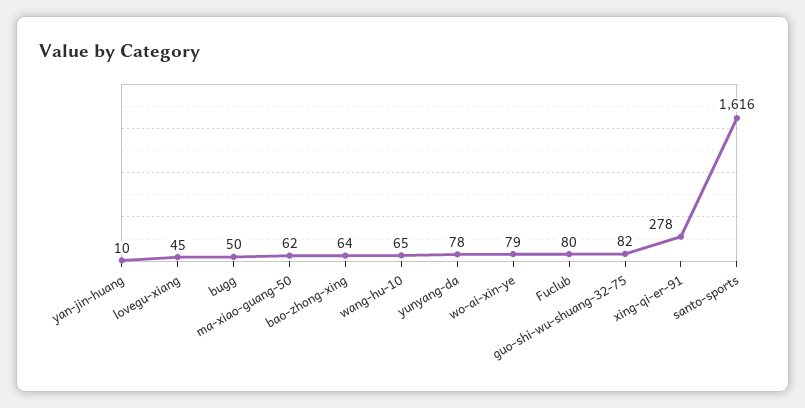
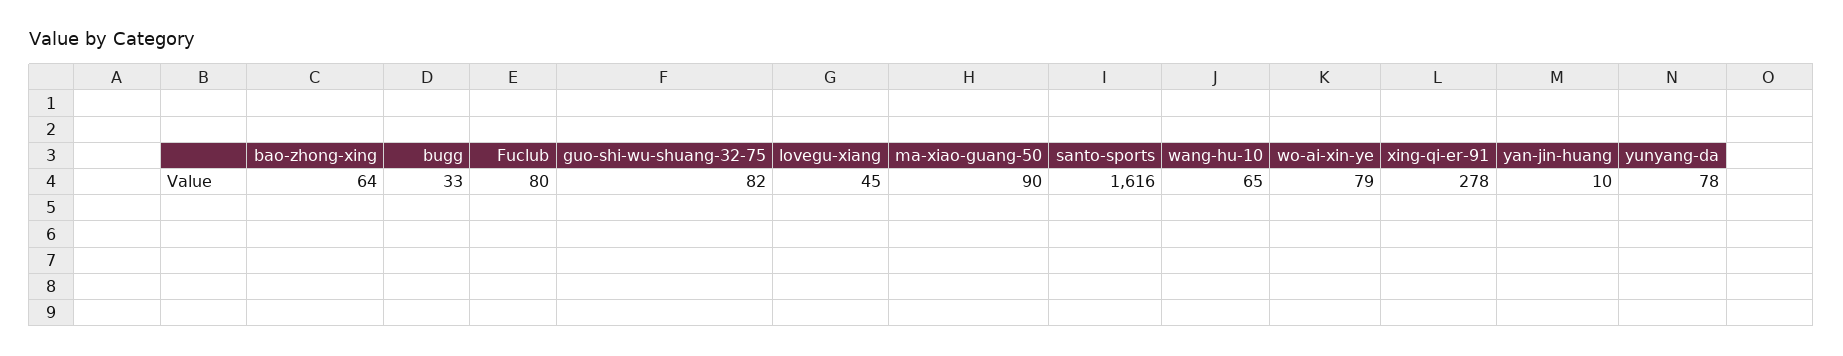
bugg: 50 -> 33
ma-xiao-guang-50: 62 -> 90

